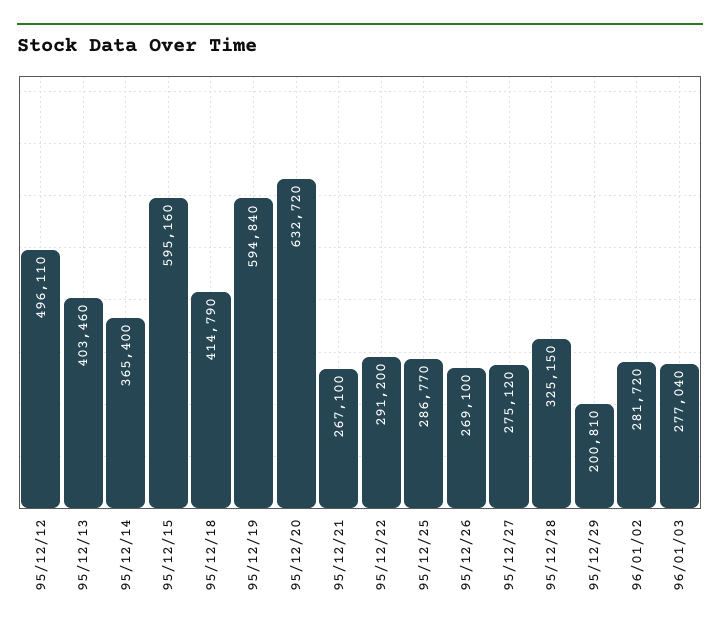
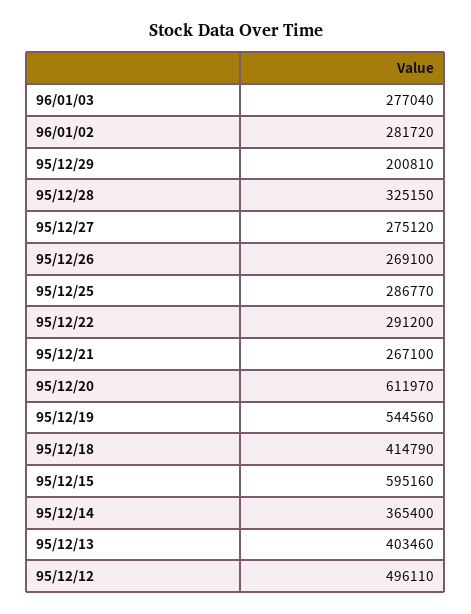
95/12/19: 594840 -> 544560
95/12/20: 632720 -> 611970

